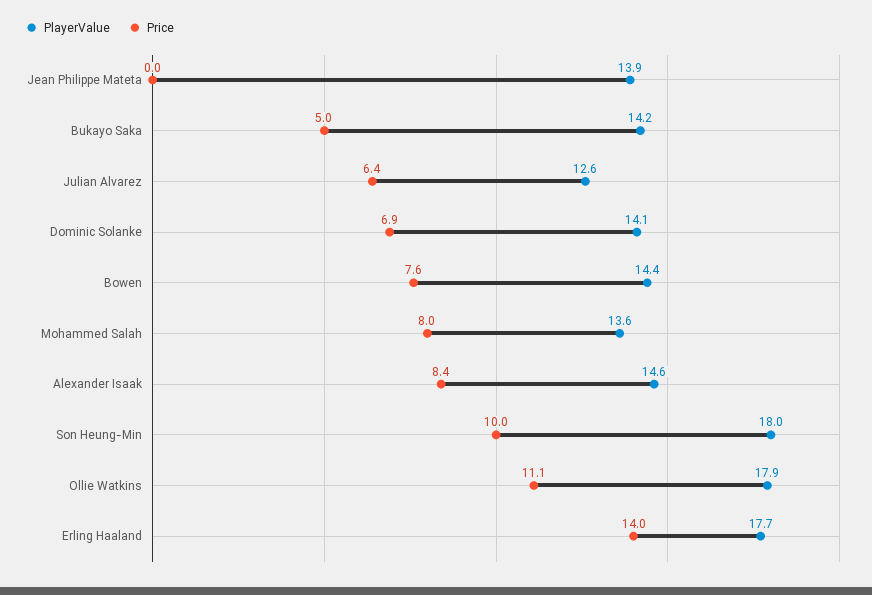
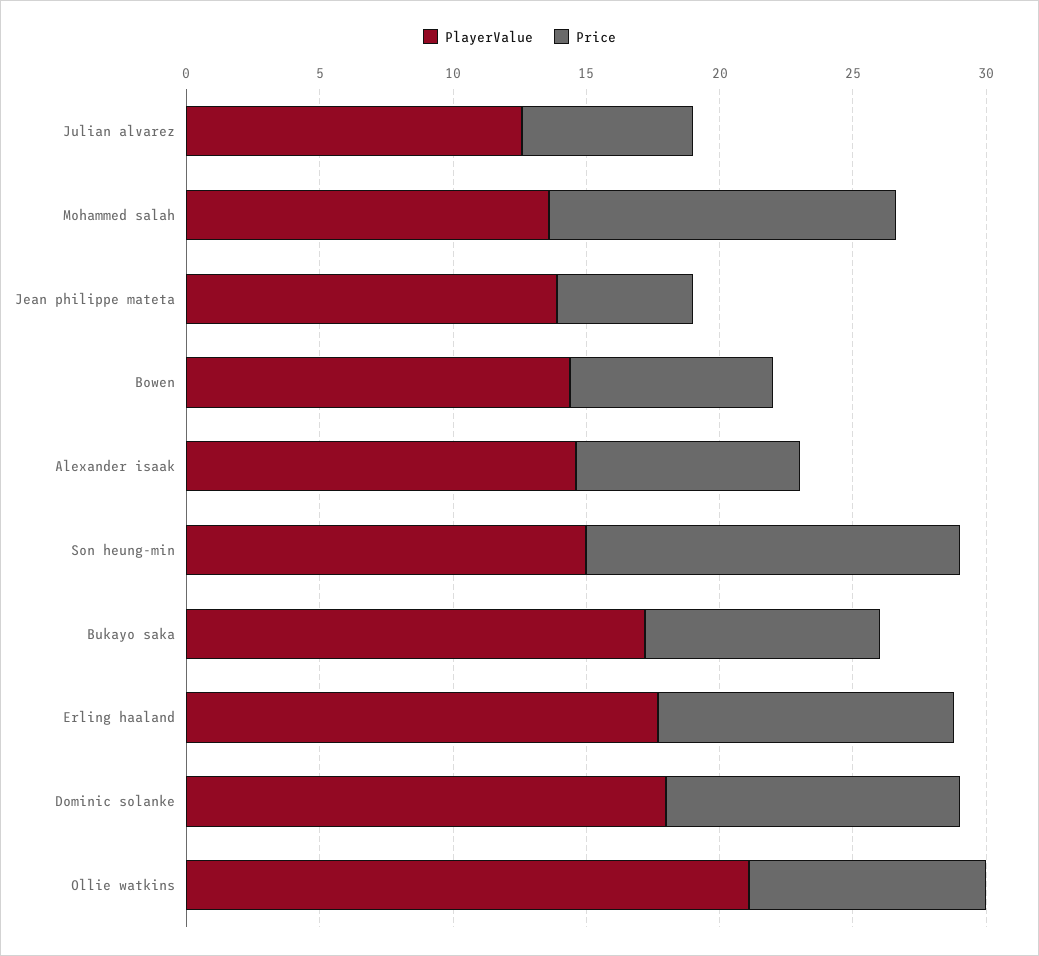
Price, Jean Philippe Mateta: 0 -> 5
PlayerValue, Bukayo Saka: 14.2 -> 17
Price, Bukayo Saka: 5 -> 9
PlayerValue, Dominic Solanke: 14.1 -> 18
Price, Dominic Solanke: 6.9 -> 11
Price, Mohammed Salah: 8 -> 13
PlayerValue, Son Heung-Min: 18 -> 15
Price, Son Heung-Min: 10 -> 14
PlayerValue, Ollie Watkins: 17.9 -> 21
Price, Ollie Watkins: 11.1 -> 9
Price, Erling Haaland: 14 -> 11

